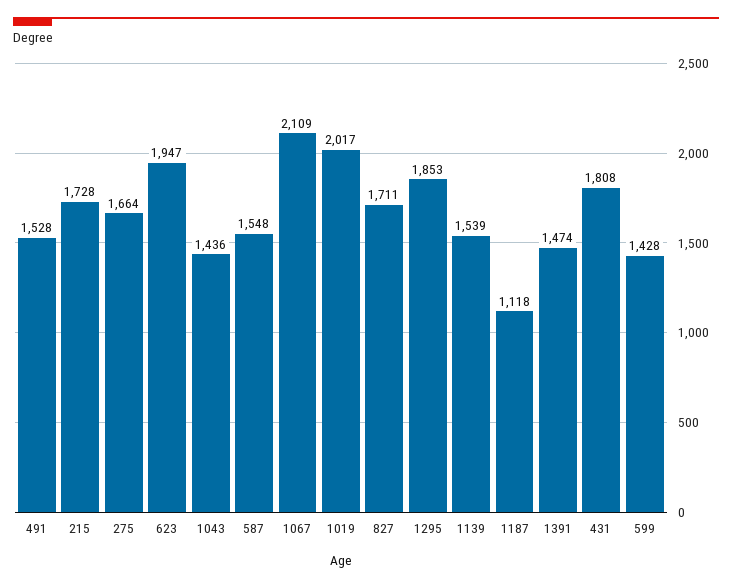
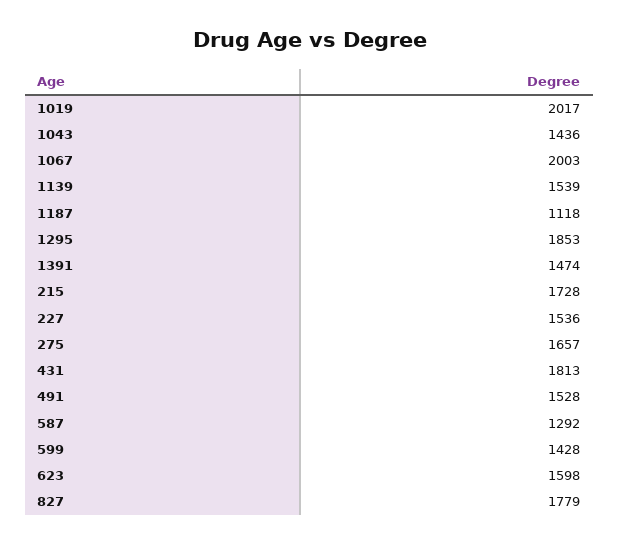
275: 1664 -> 1657
623: 1947 -> 1598
587: 1548 -> 1292
1067: 2109 -> 2003
827: 1711 -> 1779
431: 1808 -> 1813
227: none -> 1536

